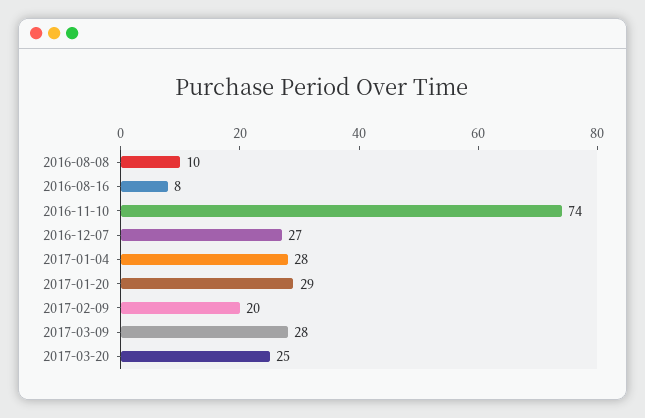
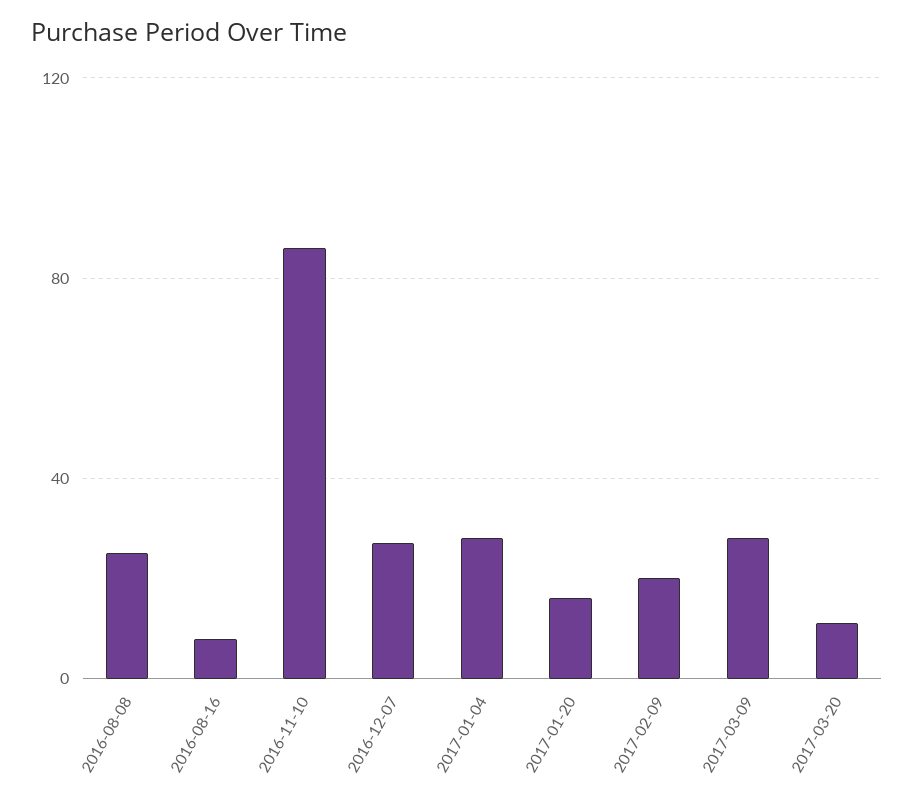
2016-08-08: 10 -> 25
2016-11-10: 74 -> 85
2017-01-20: 29 -> 15
2017-03-20: 25 -> 10

